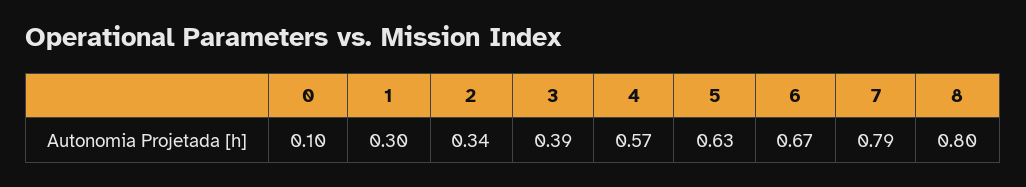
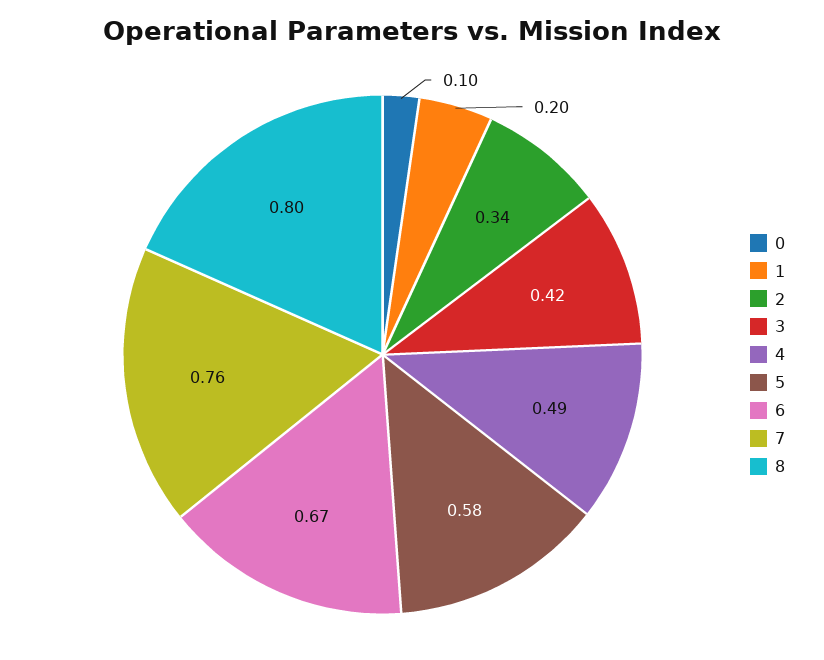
1: 0.3 -> 0.2
3: 0.39 -> 0.42
4: 0.57 -> 0.49
5: 0.63 -> 0.58
7: 0.79 -> 0.76

